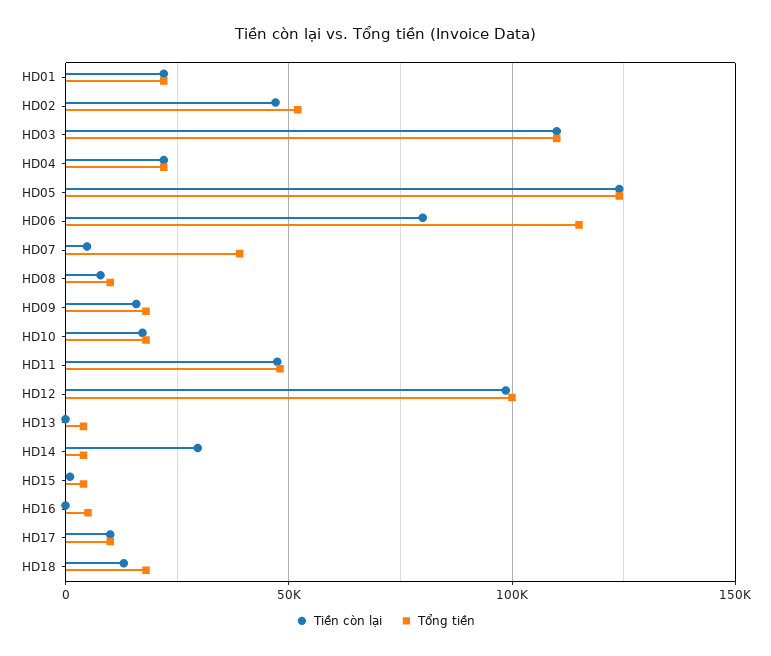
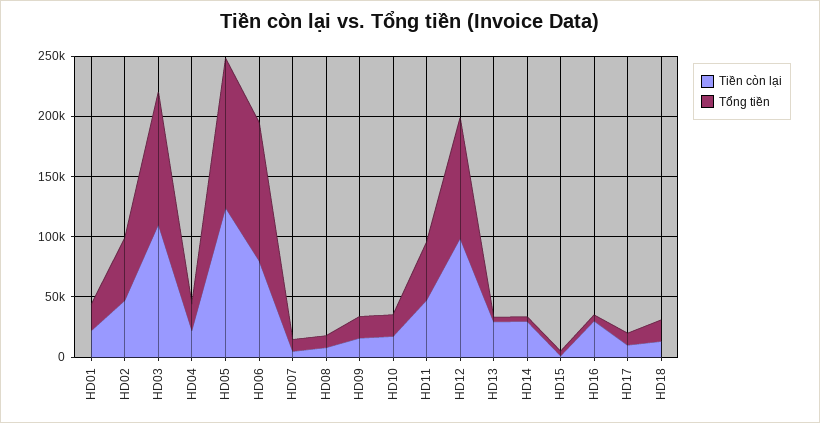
Tổng tiền, HD07: 40000 -> 10000
Tiền còn lại, HD13: 0 -> 30000
Tiền còn lại, HD16: 0 -> 30000

